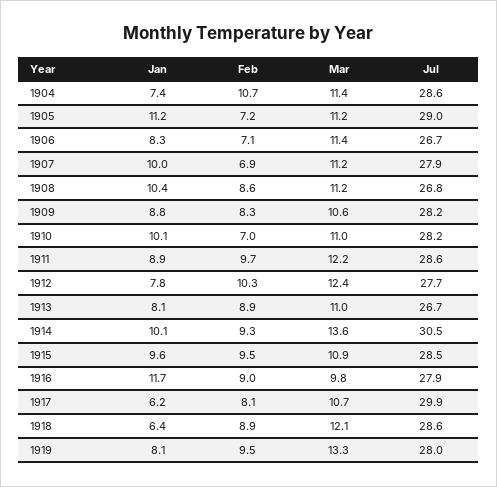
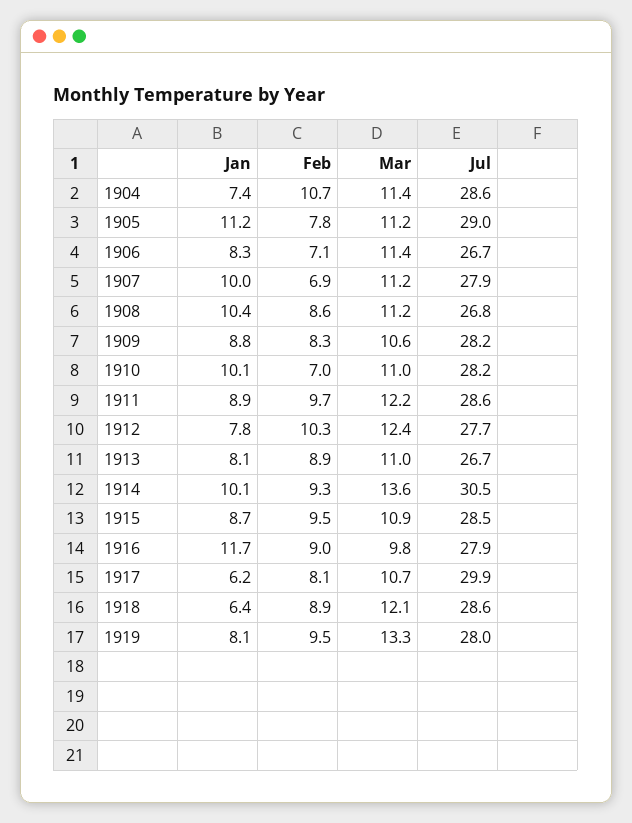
Feb, 1905: 7.2 -> 7.8
Jan, 1915: 9.6 -> 8.7

